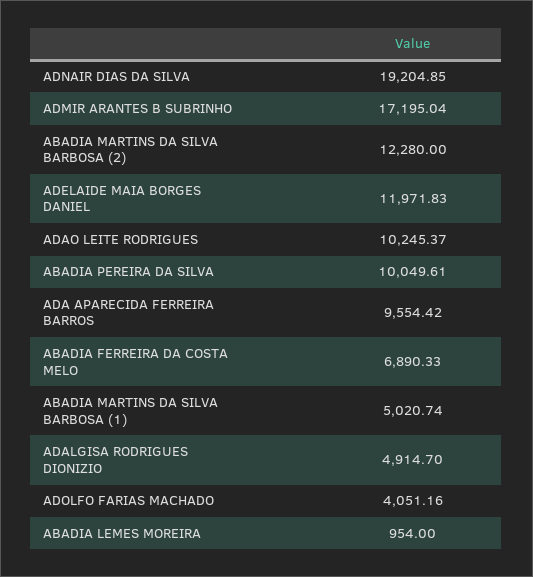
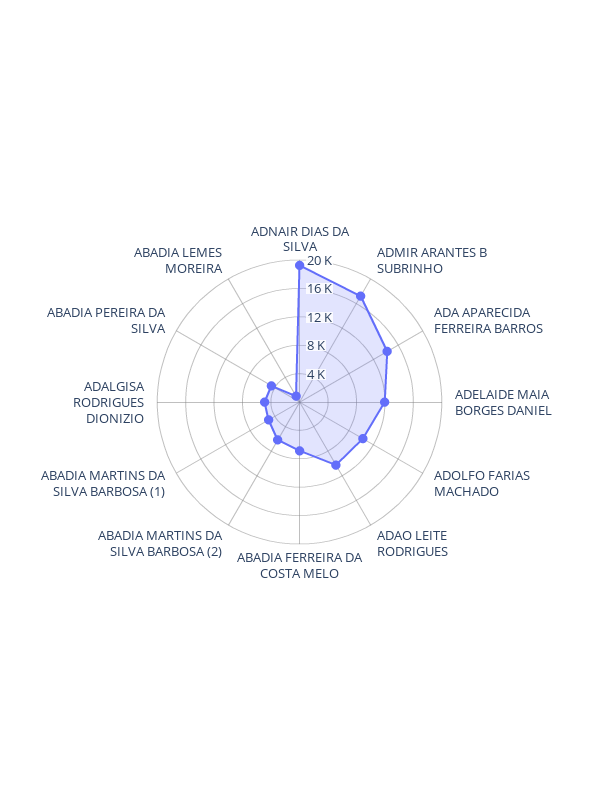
ABADIA MARTINS DA SILVA BARBOSA (2): 12280 -> 6000
ABADIA PEREIRA DA SILVA: 10049.61 -> 4000
ADA APARECIDA FERREIRA BARROS: 9554.42 -> 14000
ADOLFO FARIAS MACHADO: 4051.16 -> 10000

